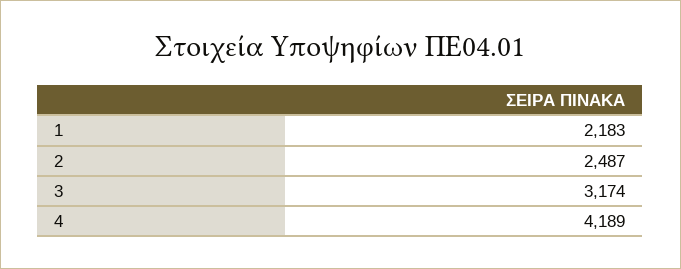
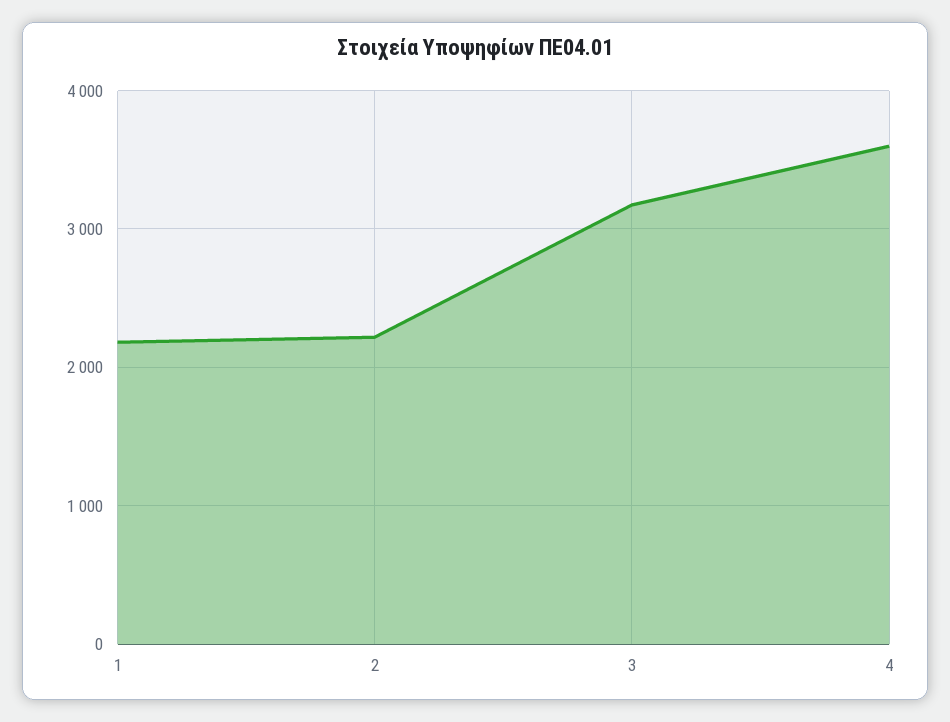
2: 2487 -> 2200
4: 4189 -> 3600

